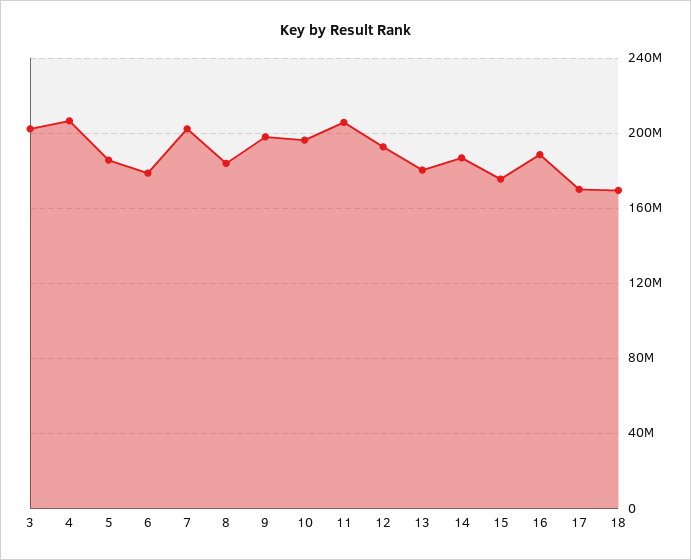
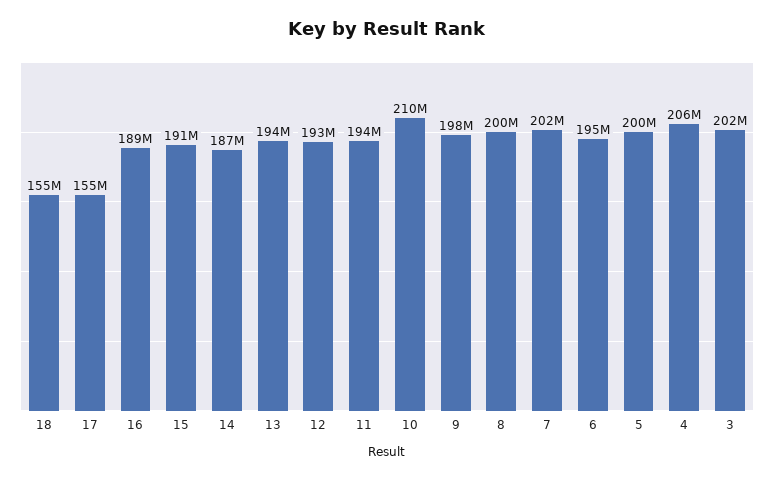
5: 185000000 -> 200000000
6: 180000000 -> 195000000
8: 185000000 -> 200000000
10: 195000000 -> 210000000
11: 205000000 -> 194000000
13: 180000000 -> 194000000
15: 175000000 -> 191000000
17: 170000000 -> 155000000
18: 170000000 -> 155000000

